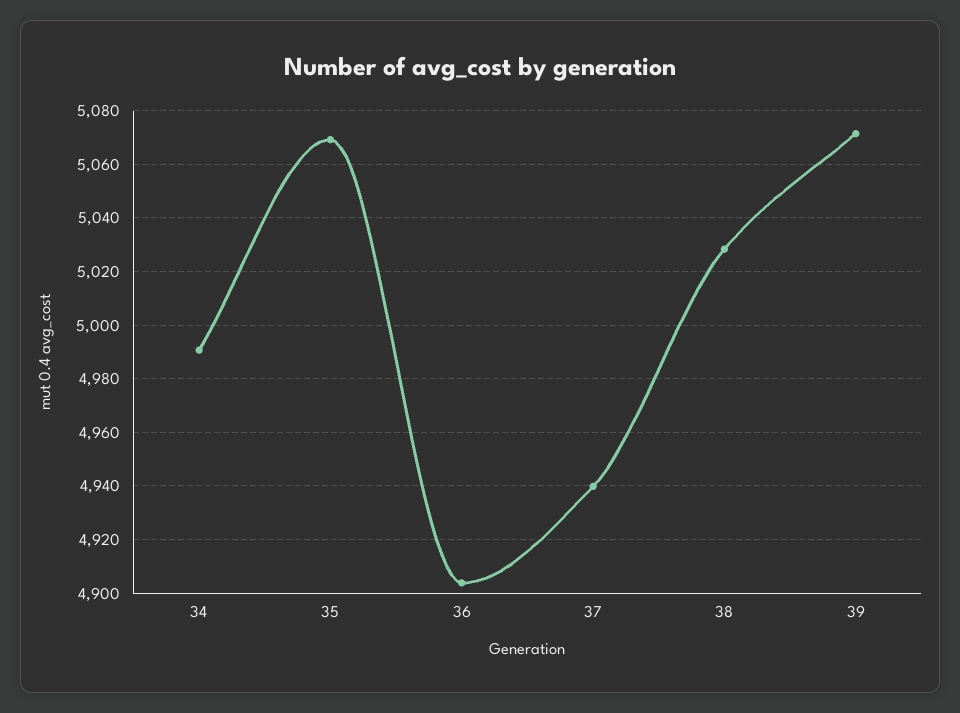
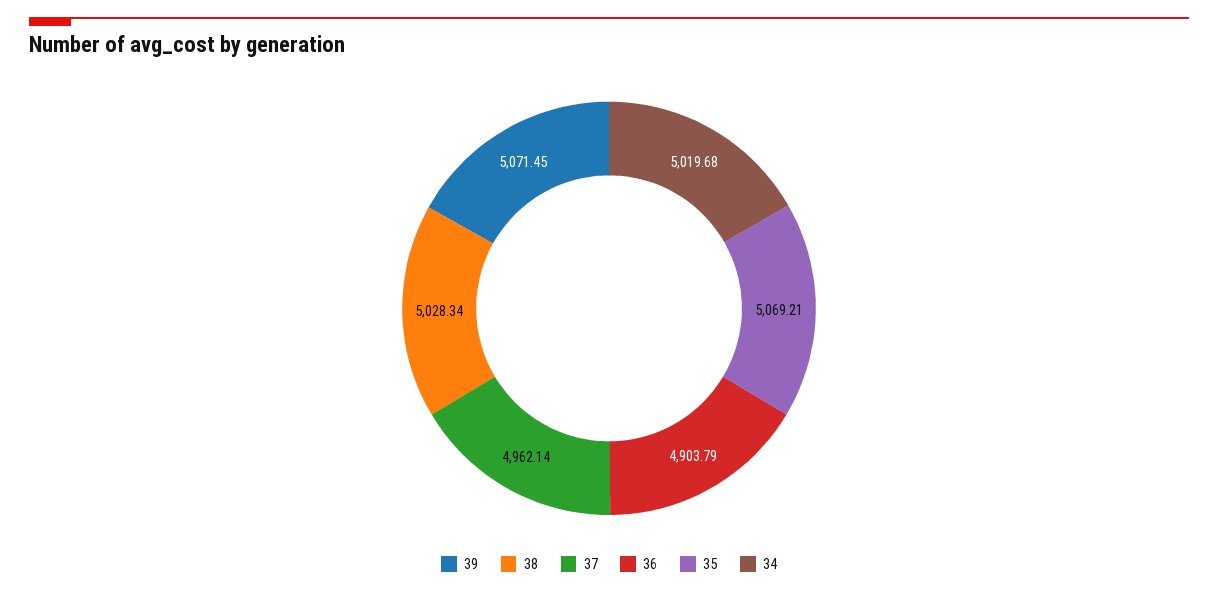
34: 4990 -> 5019.68
37: 4940 -> 4962.14

